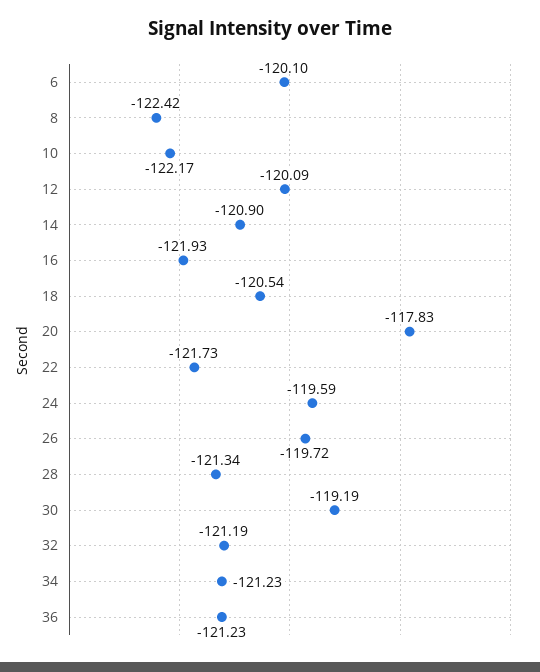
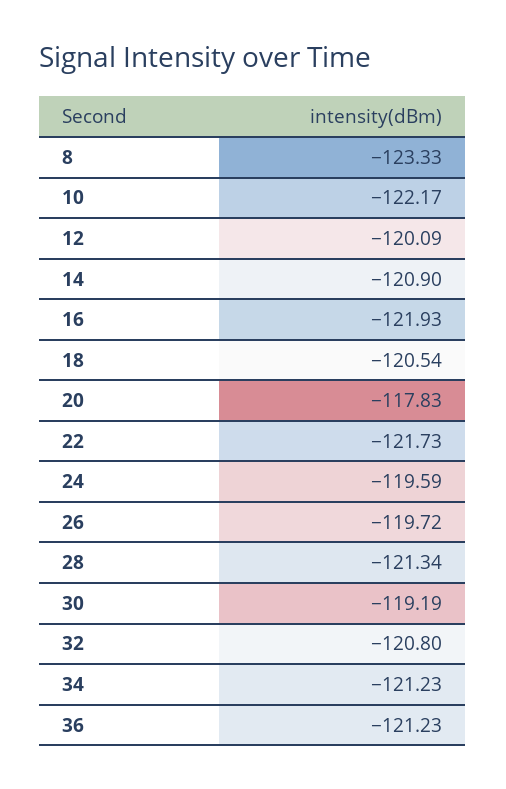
6: -120.1 -> none
8: -122.42 -> -123.33
32: -121.19 -> -120.8

